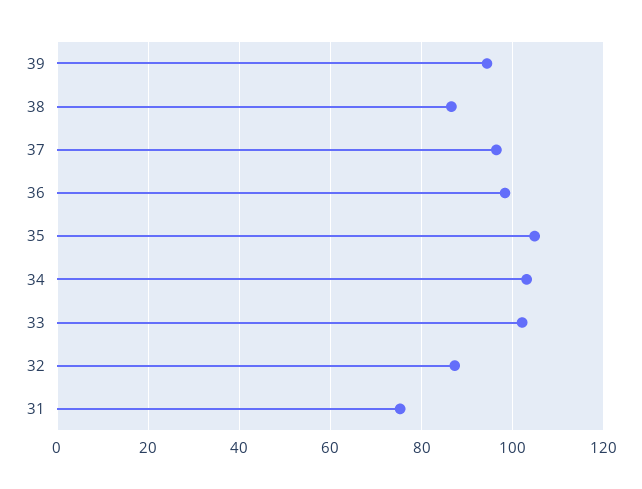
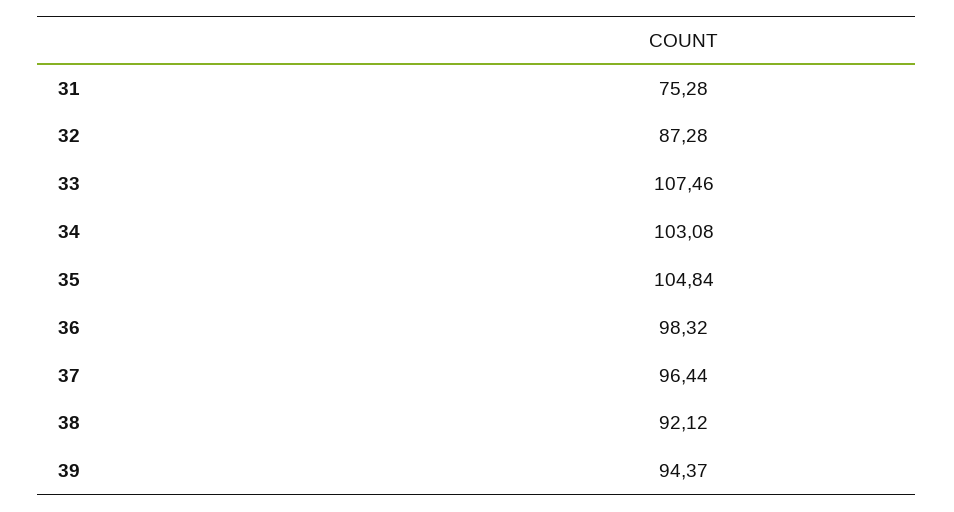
38: 86 -> 92.12
33: 102 -> 107.46

